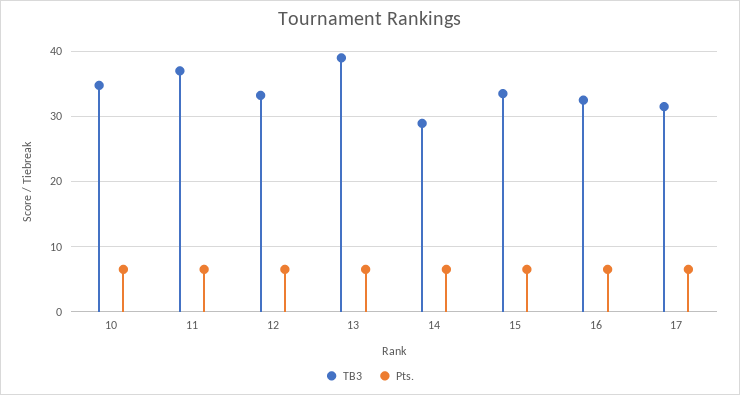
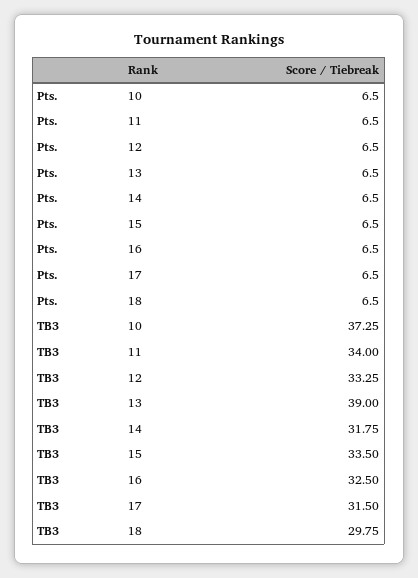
TB3, 10: 35 -> 37.25
TB3, 11: 37 -> 34
TB3, 14: 29 -> 31.75
Pts., 18: none -> 6.5
TB3, 18: none -> 29.75

